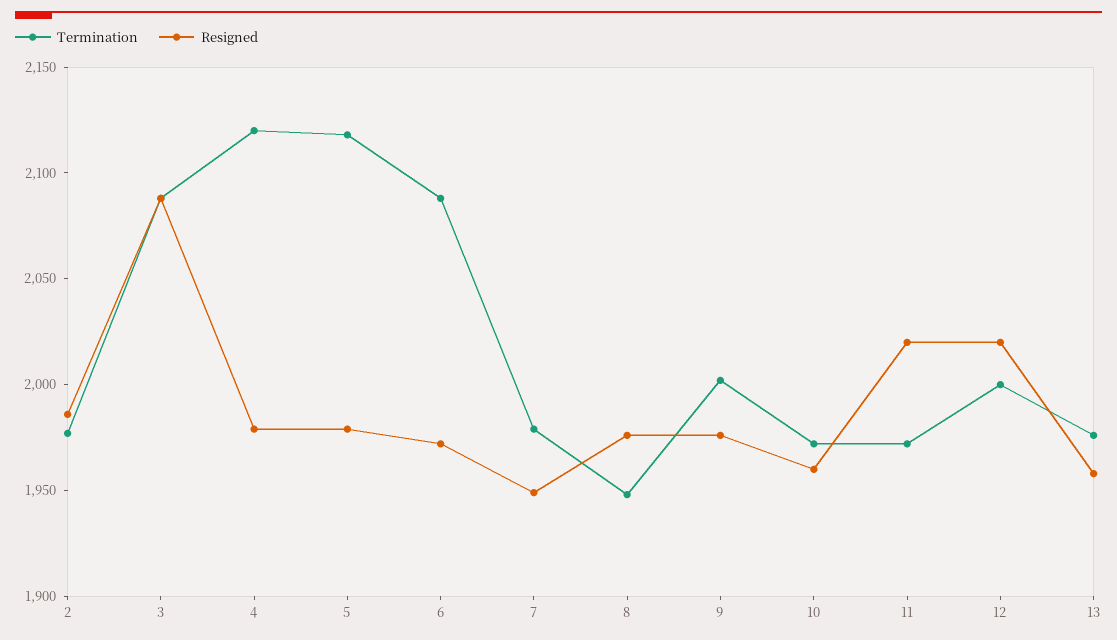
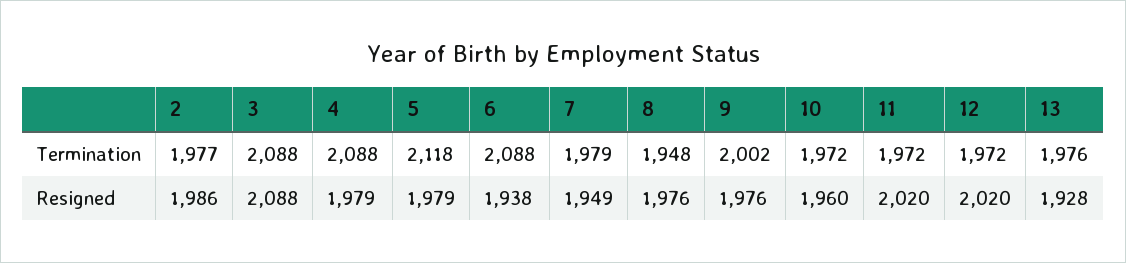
Termination, 4: 2120 -> 2088
Resigned, 6: 1970 -> 1938
Termination, 12: 2000 -> 1972
Resigned, 13: 1960 -> 1928

